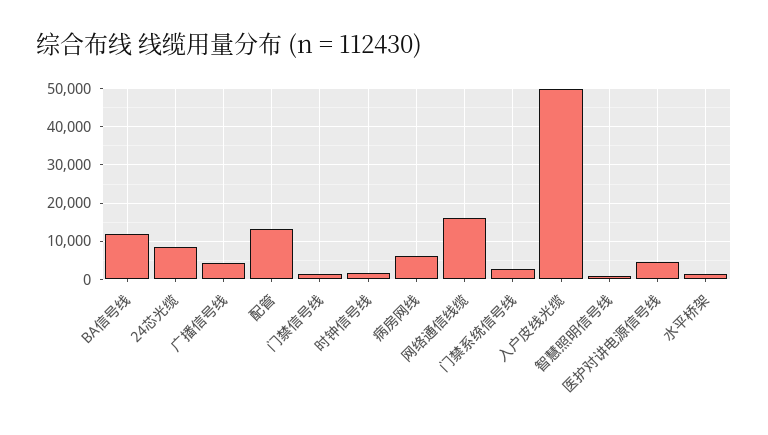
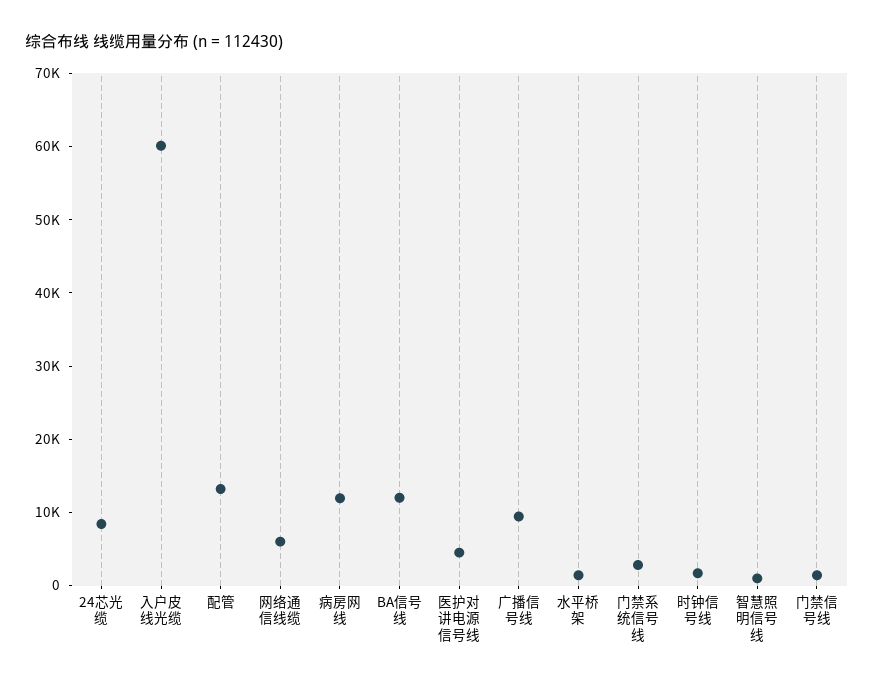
广播信号线: 4000 -> 10000
病房网线: 6000 -> 12000
网络通信线缆: 16000 -> 6000
入户皮线光缆: 50000 -> 60000

